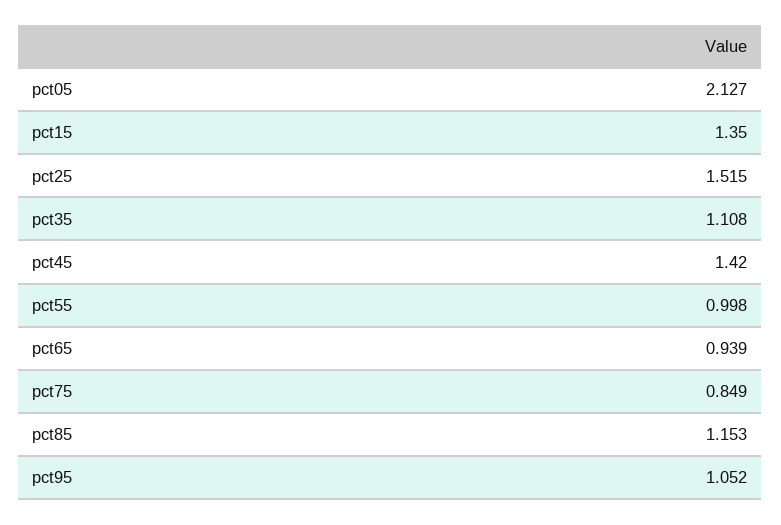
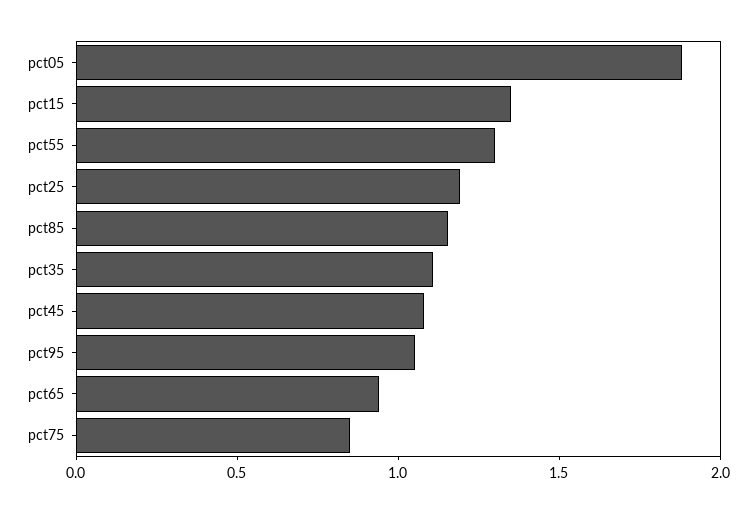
pct05: 2.127 -> 1.9
pct25: 1.515 -> 1.2
pct45: 1.42 -> 1.1
pct55: 0.998 -> 1.3

